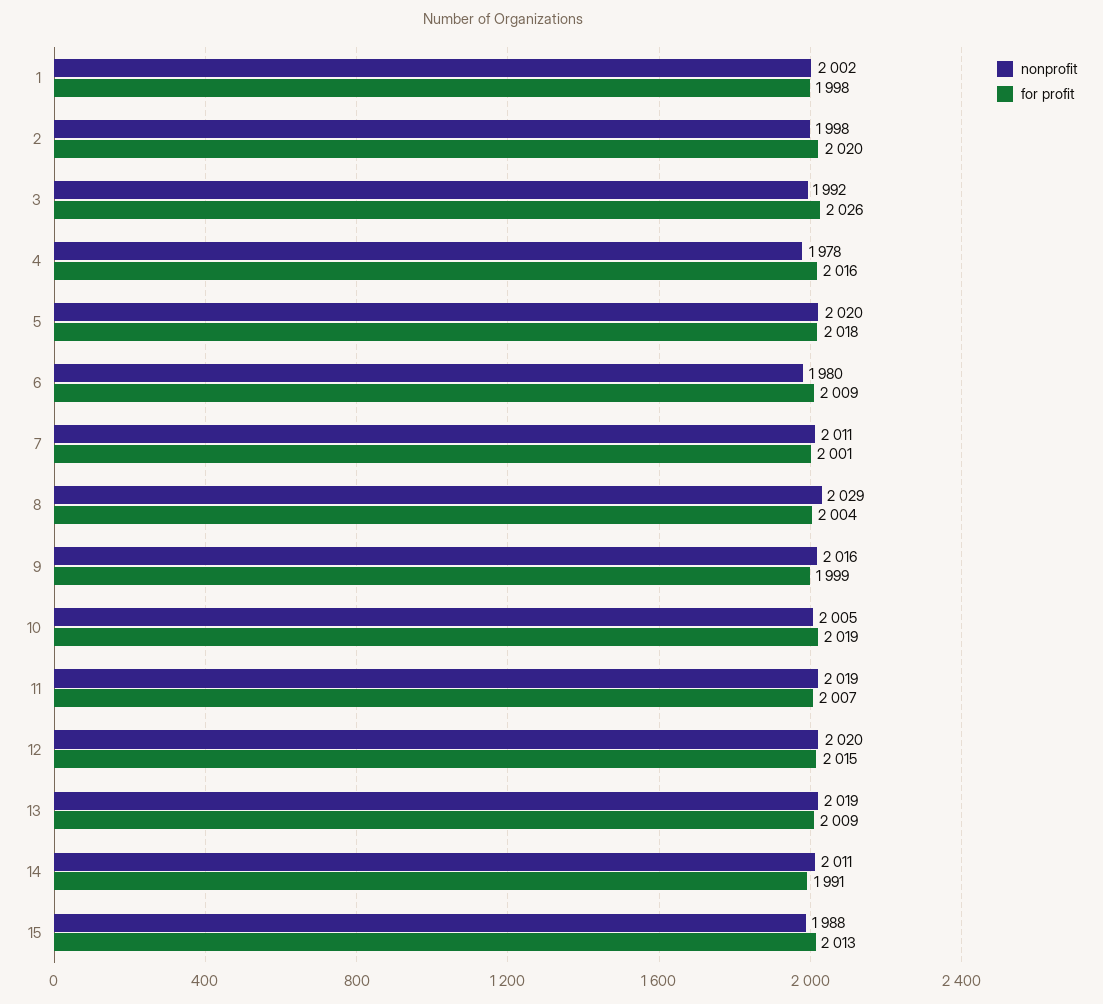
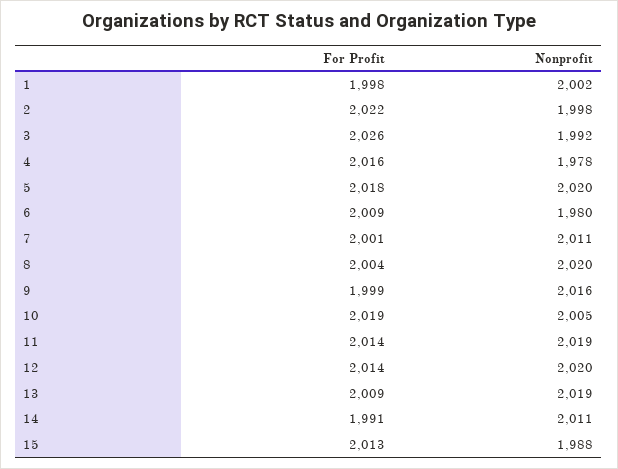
for profit, 2: 2020 -> 2022
nonprofit, 8: 2029 -> 2020
for profit, 11: 2007 -> 2014
for profit, 12: 2015 -> 2014

